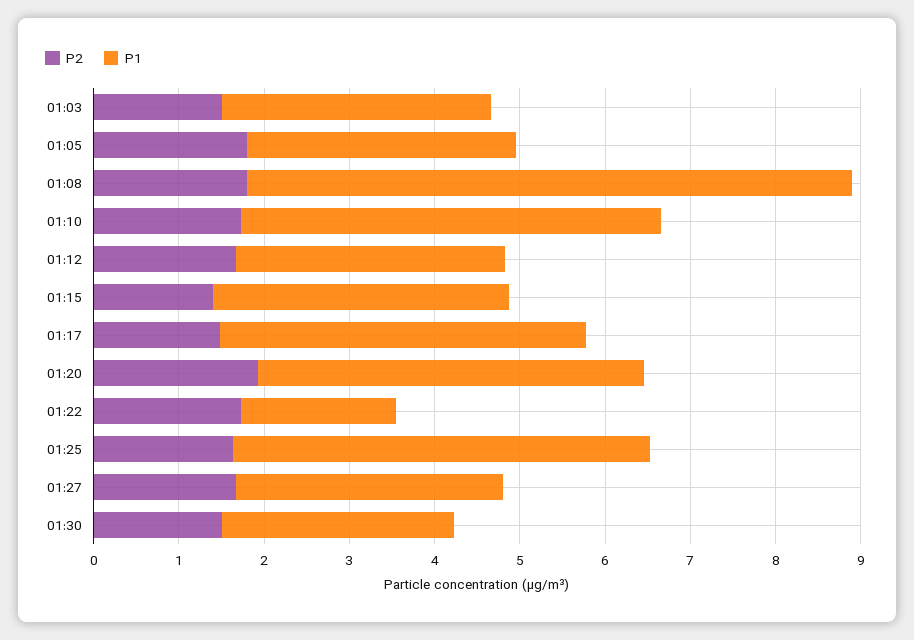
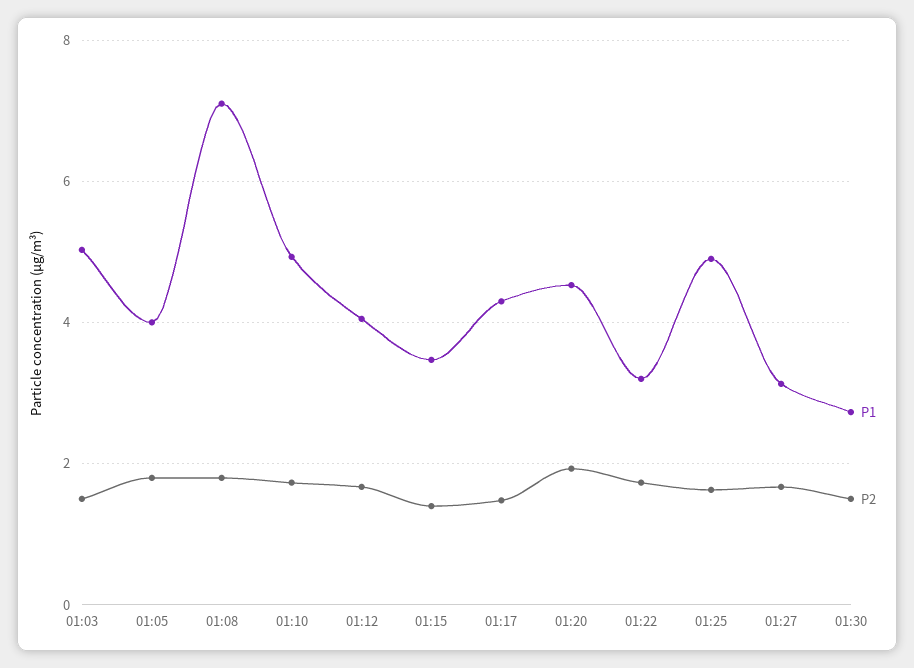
P1, 01:03: 3.2 -> 5
P1, 01:05: 3.2 -> 4
P1, 01:12: 3.2 -> 4
P1, 01:22: 1.8 -> 3.2

